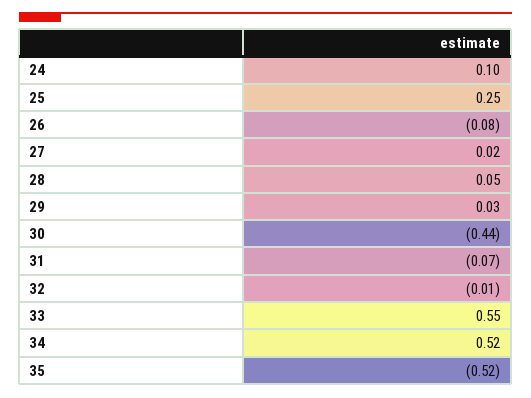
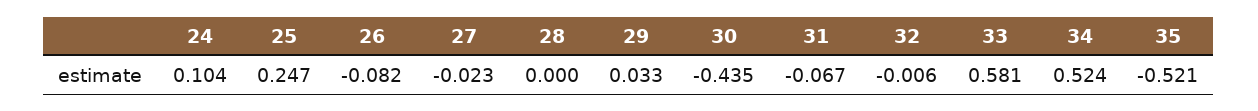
27: 0.02 -> -0.023
28: 0.05 -> 0
33: 0.55 -> 0.581

